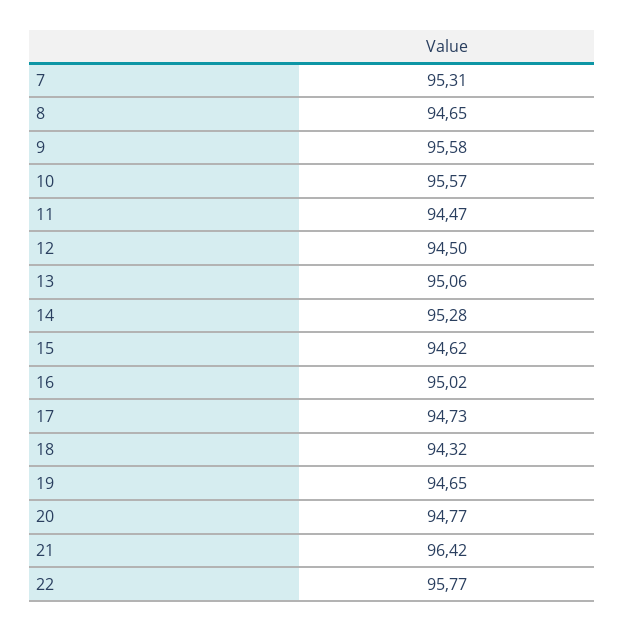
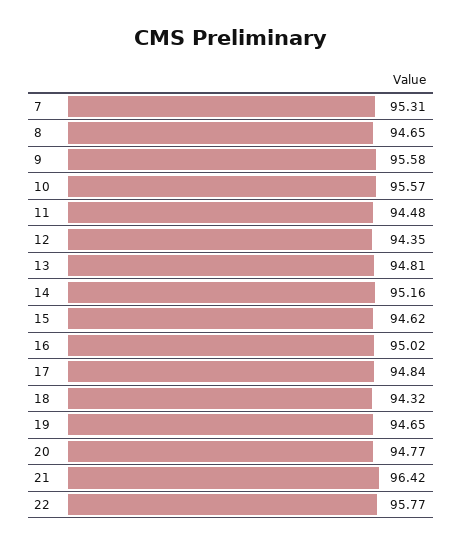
11: 94.47 -> 94.48
12: 94.5 -> 94.35
13: 95.06 -> 94.81
14: 95.28 -> 95.16
17: 94.73 -> 94.84

